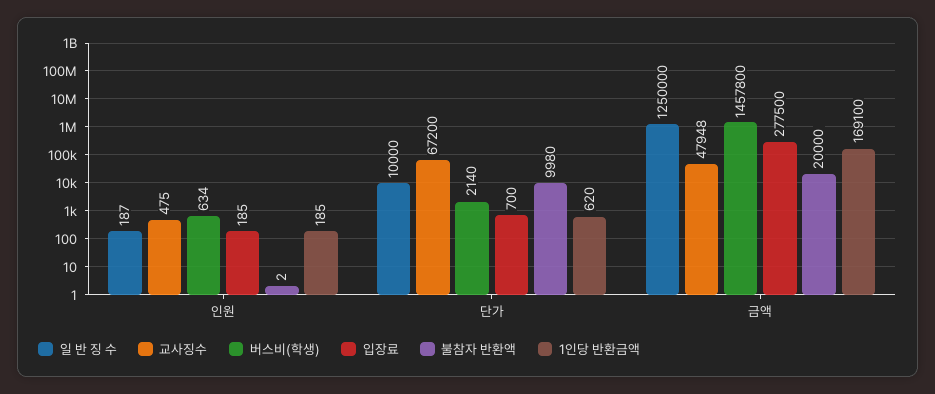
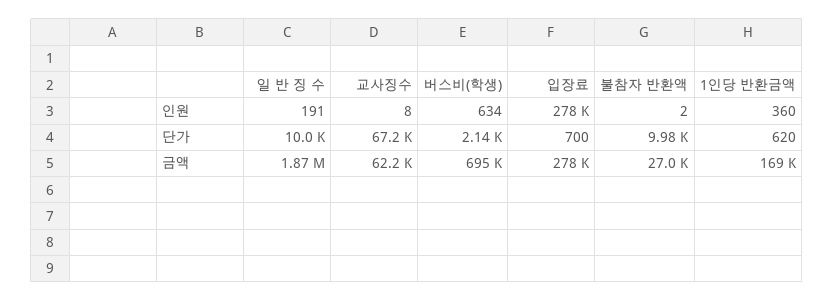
일 반 징 수, 인원: 187 -> 191
교사징수, 인원: 475 -> 8
입장료, 인원: 185 -> 278000
1인당 반환금액, 인원: 185 -> 360
일 반 징 수, 금액: 1250000 -> 1870000
교사징수, 금액: 47948 -> 62200
버스비(학생), 금액: 1457800 -> 695000
불참자 반환액, 금액: 20000 -> 27000

